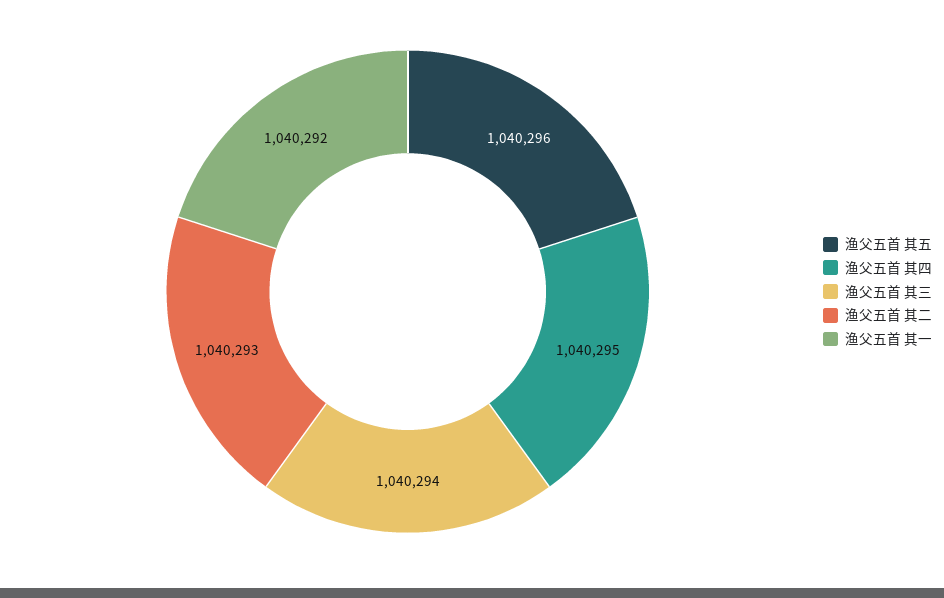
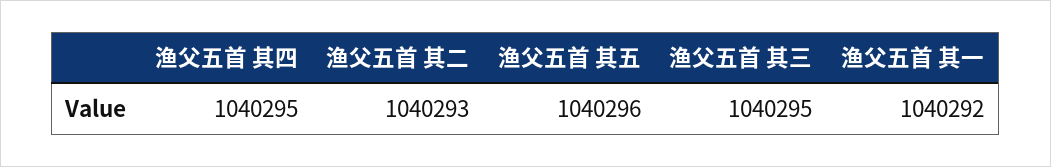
渔父五首 其三: 1040294 -> 1040295

